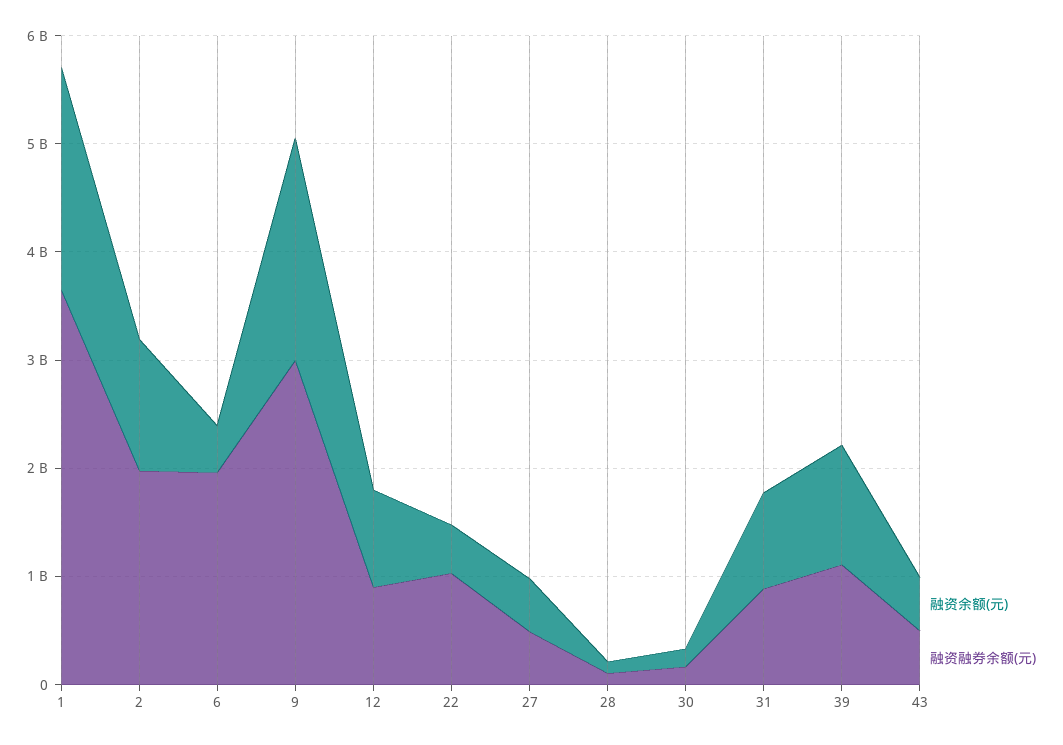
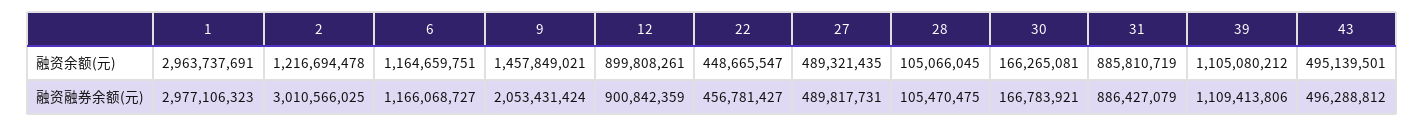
融资余额(元), 1: 2000000000 -> 2963737691
融资融券余额(元), 1: 3600000000 -> 2977106323
融资融券余额(元), 2: 2000000000 -> 3010566025
融资余额(元), 6: 400000000 -> 1164659751
融资融券余额(元), 6: 2000000000 -> 1166068727
融资余额(元), 9: 2000000000 -> 1457849021
融资融券余额(元), 9: 3000000000 -> 2053431424
融资融券余额(元), 22: 1000000000 -> 456781427

